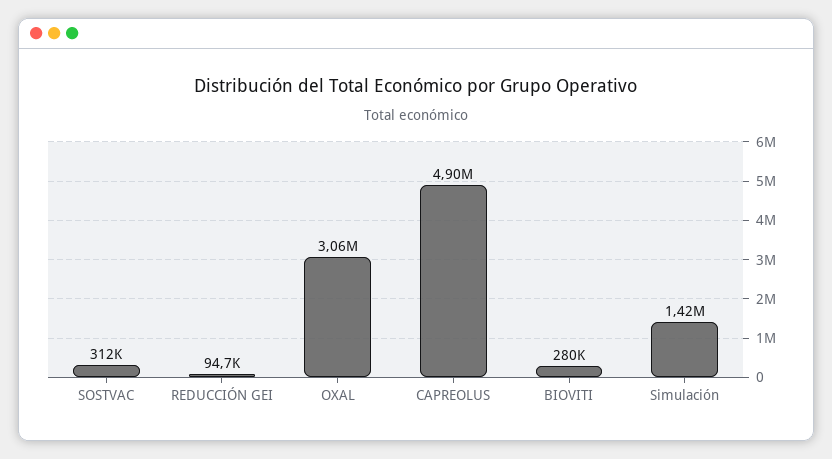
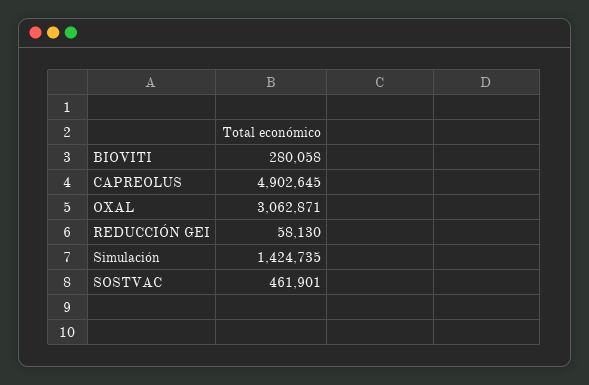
SOSTVAC: 312000 -> 461901
REDUCCIÓN GEI: 94700 -> 58130

